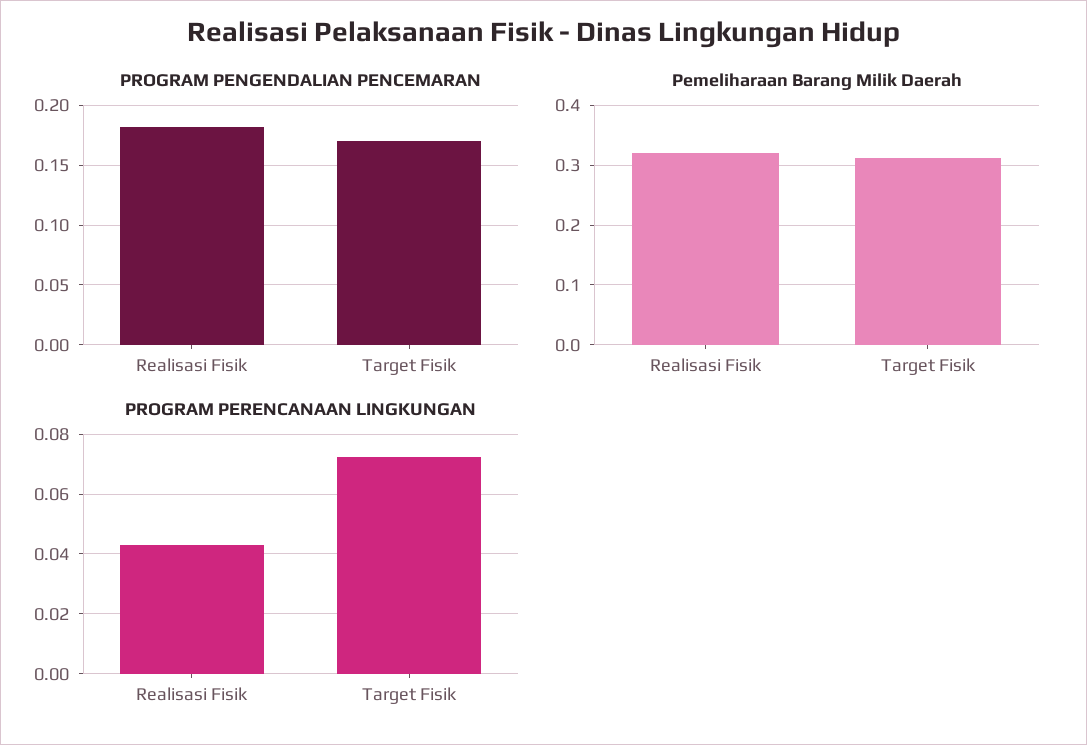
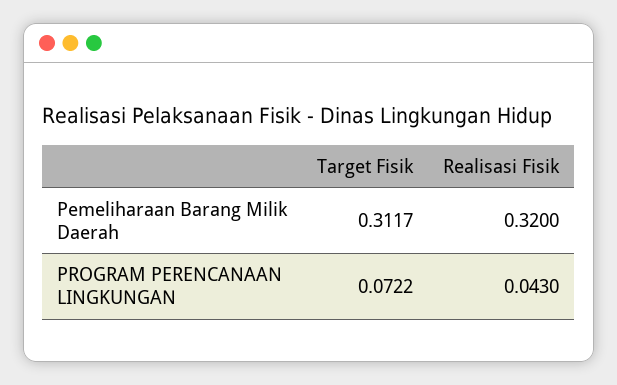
PROGRAM PENGENDALIAN PENCEMARAN, Realisasi Fisik: 0.18 -> none
PROGRAM PENGENDALIAN PENCEMARAN, Target Fisik: 0.17 -> none

